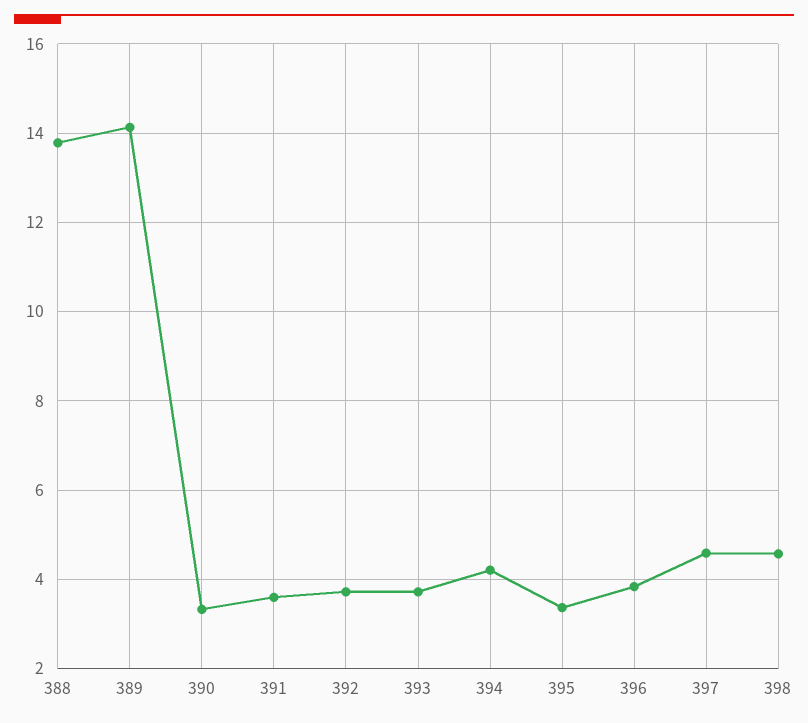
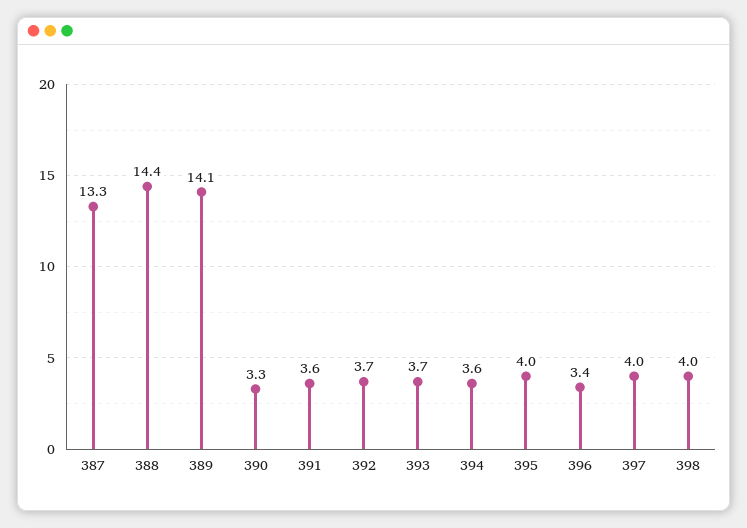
388: 13.8 -> 14.4
394: 4.2 -> 3.6
395: 3.4 -> 4
396: 3.8 -> 3.4
397: 4.6 -> 4
398: 4.6 -> 4
387: none -> 13.3

